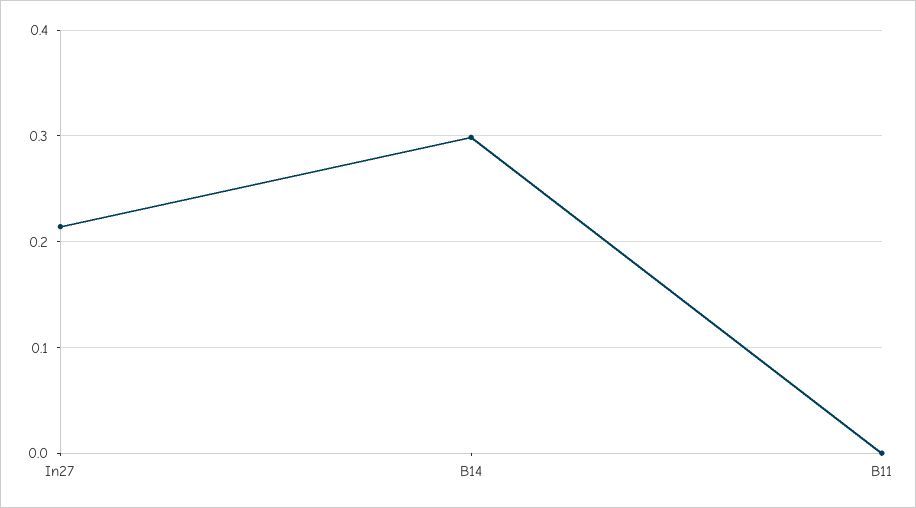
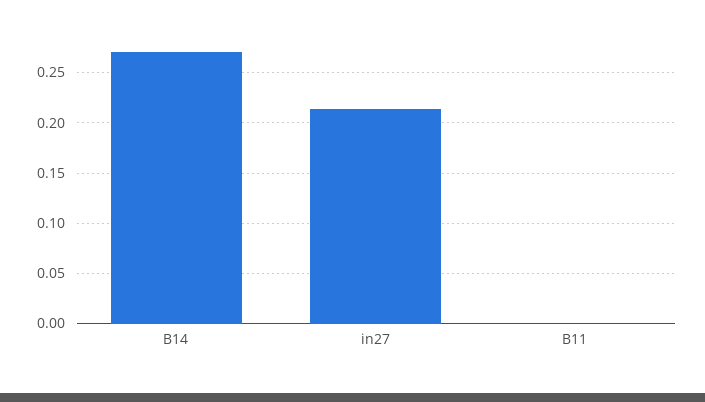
B14: 0.3 -> 0.27

